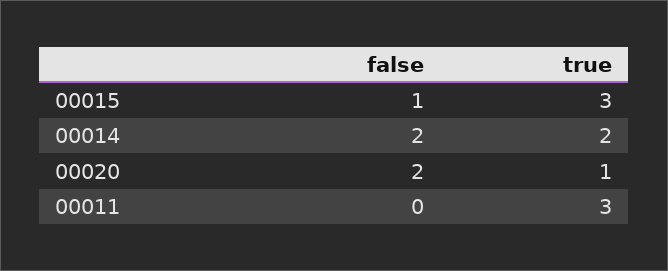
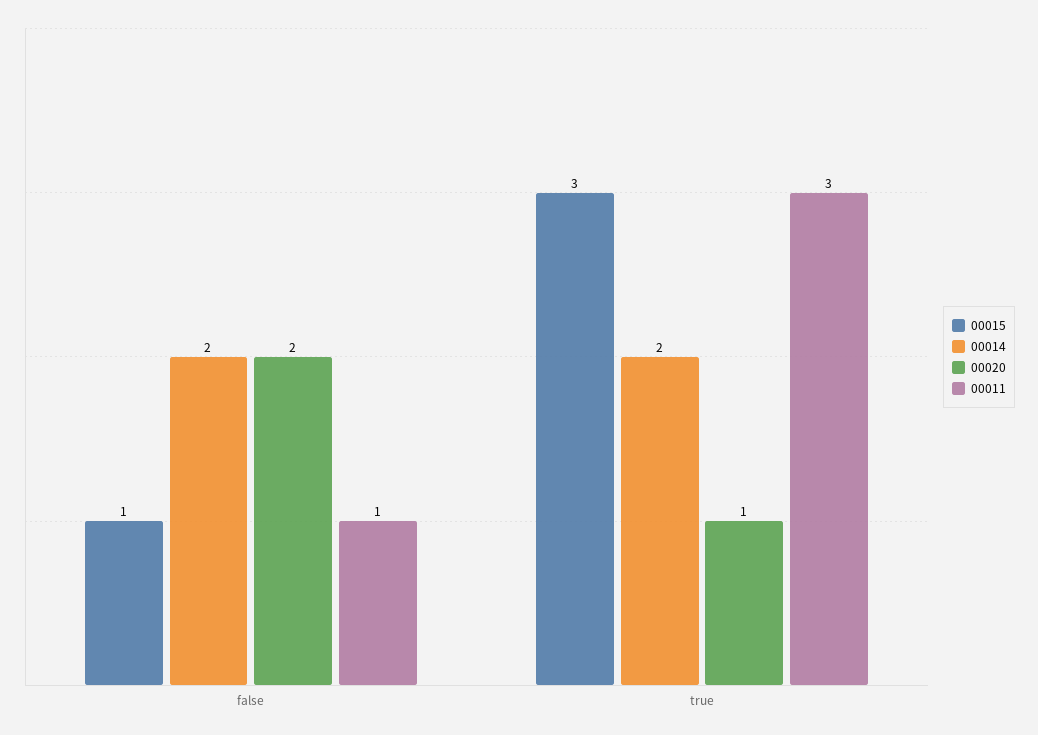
00011, false: 0 -> 1

